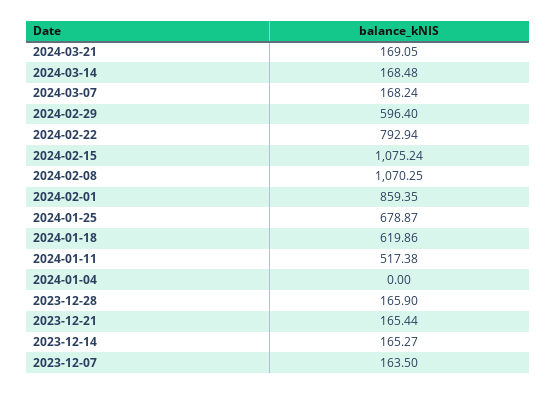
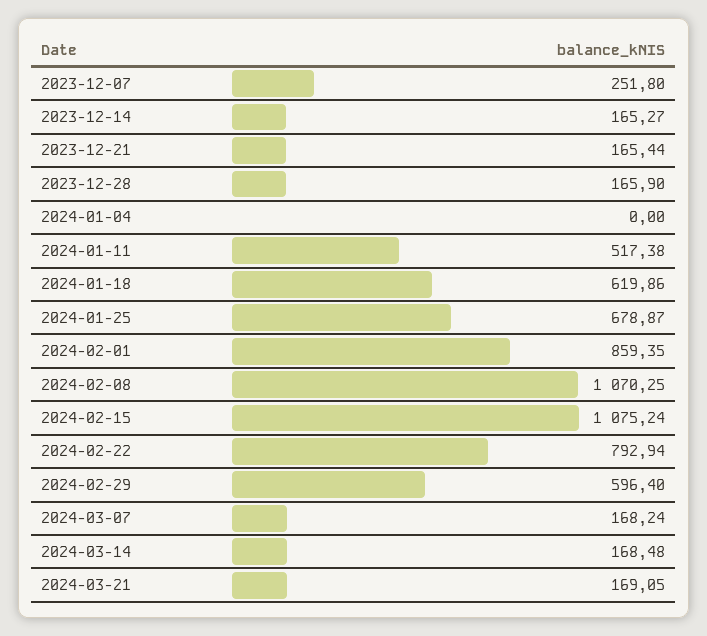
2023-12-07: 163.5 -> 251.8

